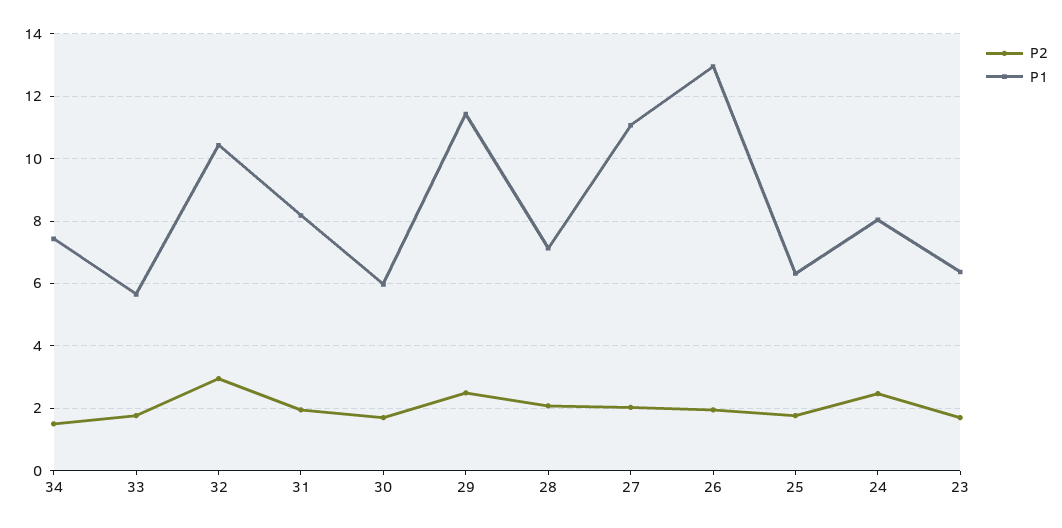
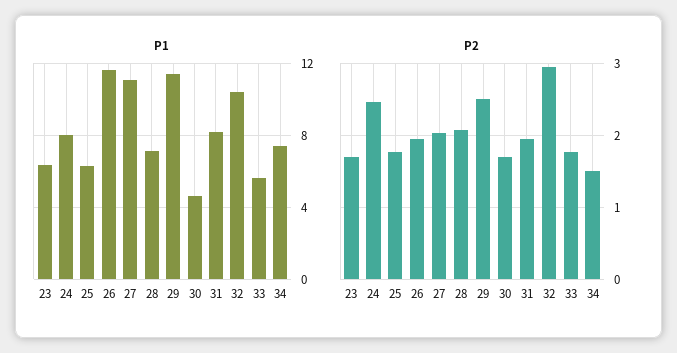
P1, 30: 6 -> 4.5
P1, 26: 13 -> 11.5

